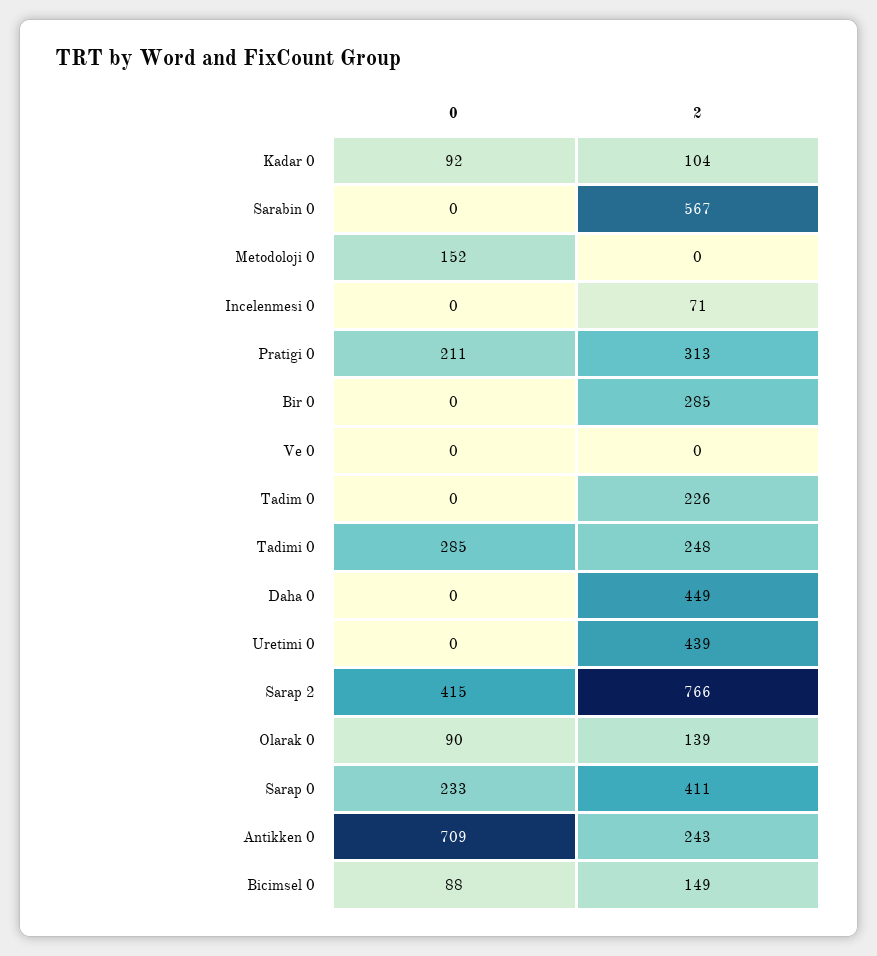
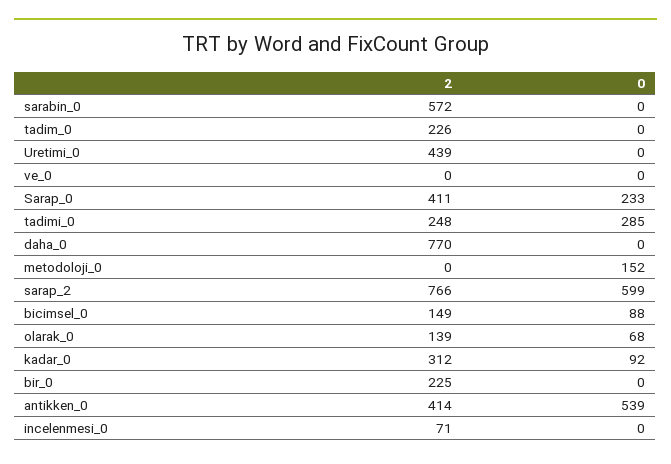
2, Kadar 0: 104 -> 312
2, Sarabin 0: 567 -> 572
0, Pratigi 0: 211 -> none
2, Pratigi 0: 313 -> none
2, Bir 0: 285 -> 225
2, Daha 0: 449 -> 770
0, Sarap 2: 415 -> 599
0, Olarak 0: 90 -> 68
0, Antikken 0: 709 -> 539
2, Antikken 0: 243 -> 414

